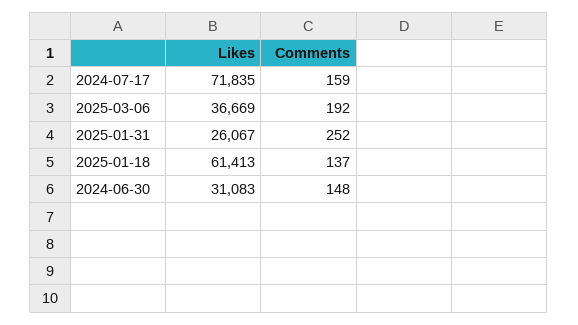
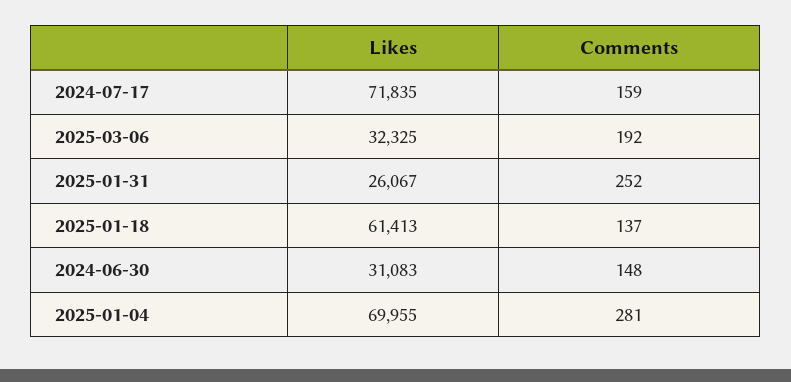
Likes, 2025-03-06: 36669 -> 32325
Likes, 2025-01-04: none -> 69955
Comments, 2025-01-04: none -> 281

